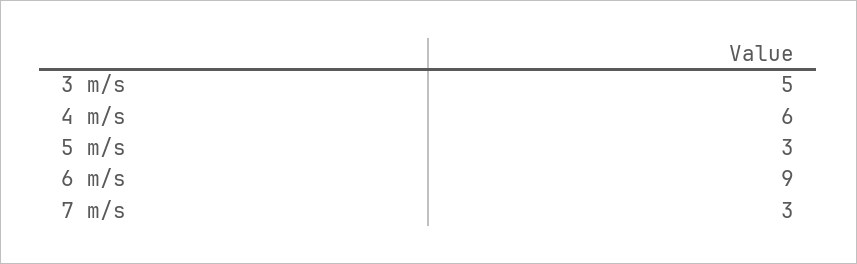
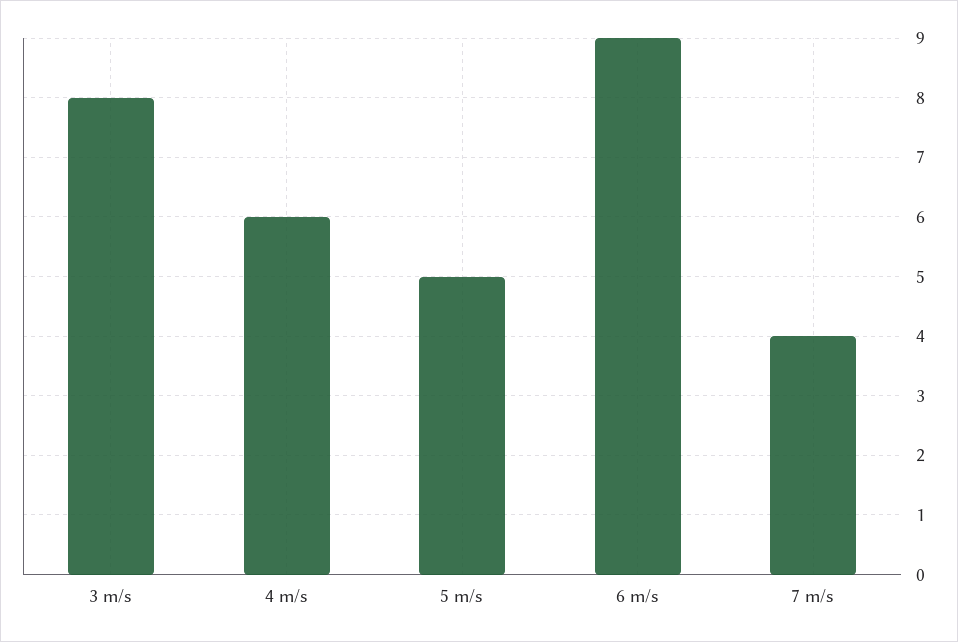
3 m/s: 5 -> 8
5 m/s: 3 -> 5
7 m/s: 3 -> 4

